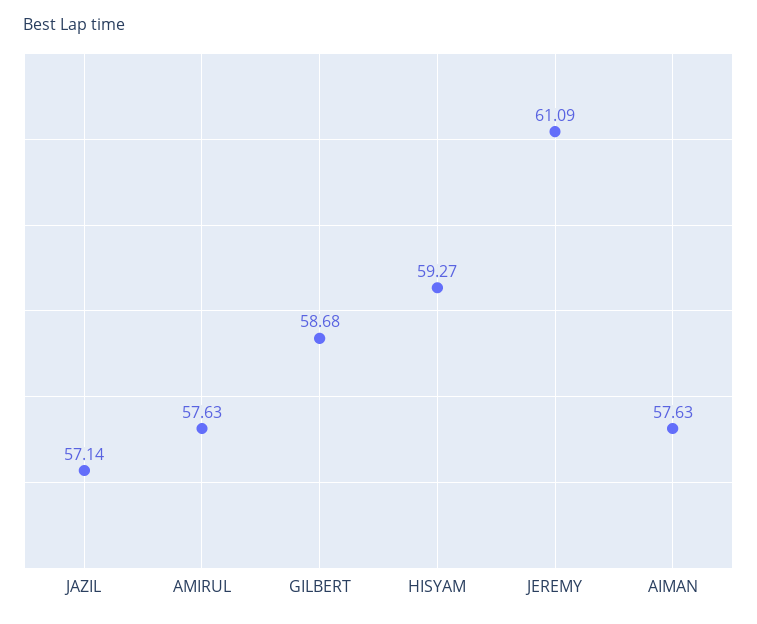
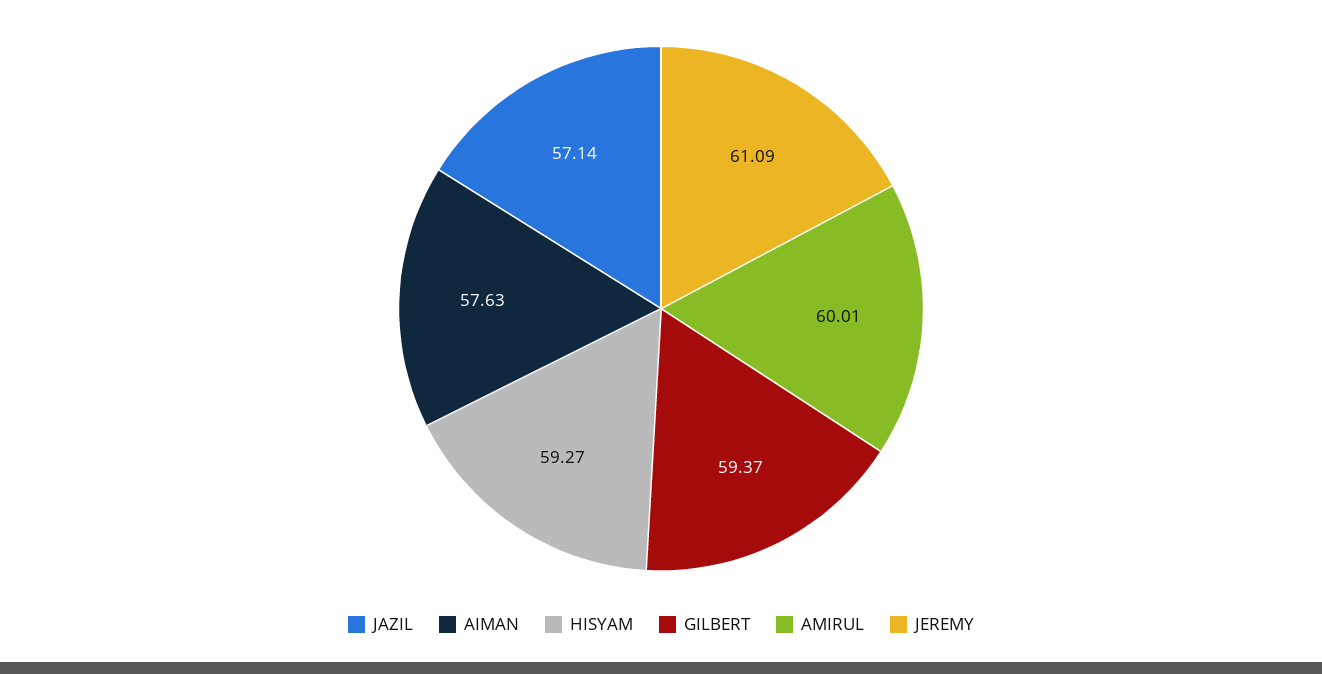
AMIRUL: 57.63 -> 60.01
GILBERT: 58.68 -> 59.37

